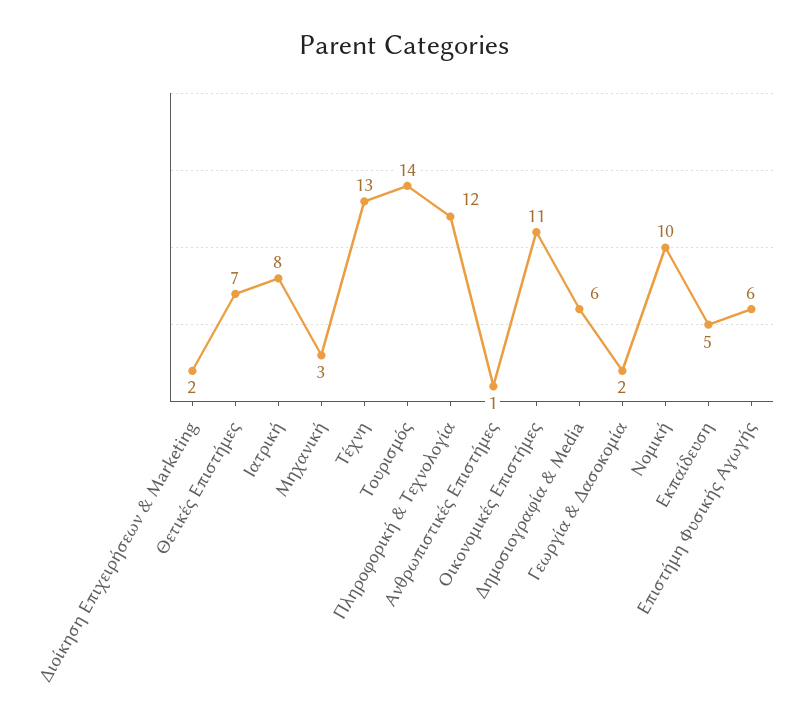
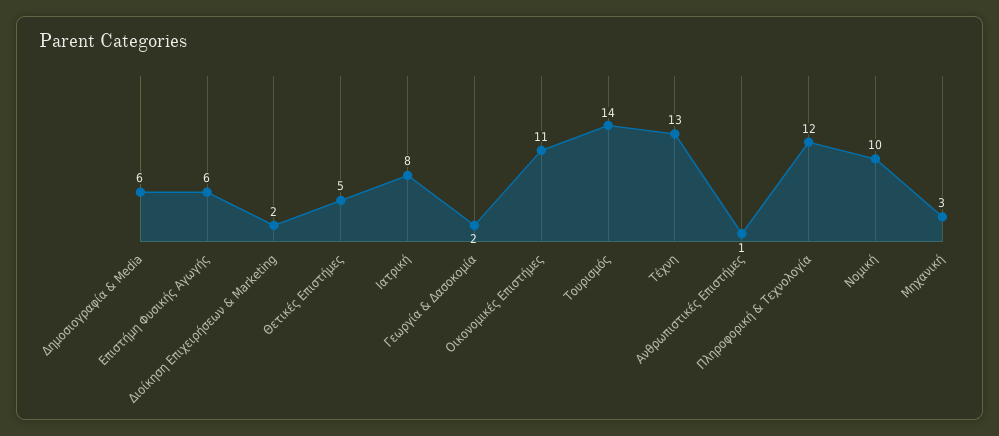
Θετικές Επιστήμες: 7 -> 5
Εκπαίδευση: 5 -> none

